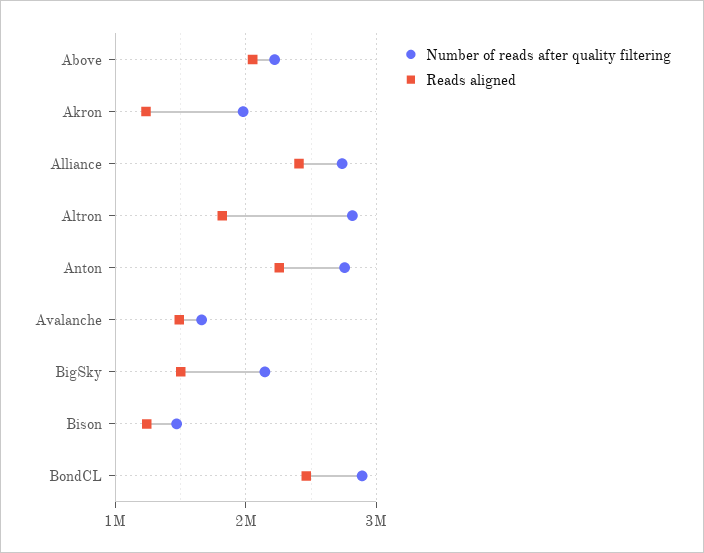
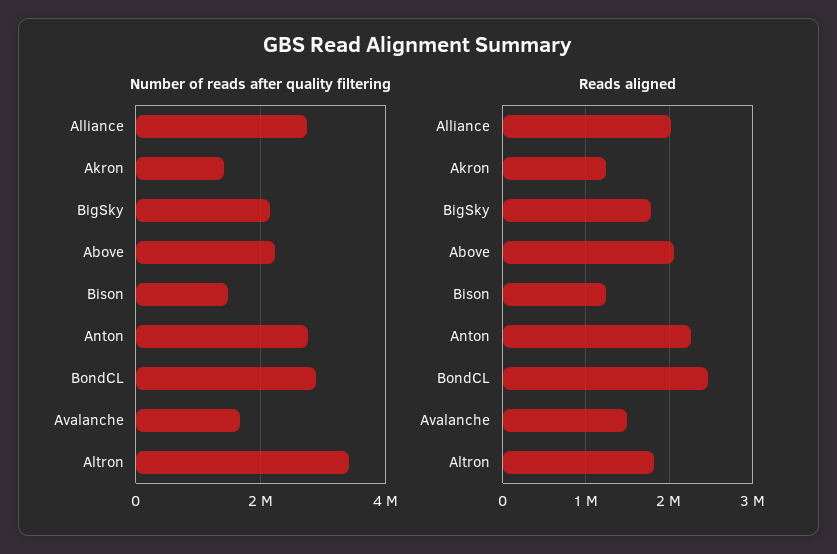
Number of reads after quality filtering, Akron: 2000000 -> 1400000
Reads aligned, Alliance: 2400000 -> 2000000
Number of reads after quality filtering, Altron: 2800000 -> 3400000
Reads aligned, BigSky: 1500000 -> 1800000

